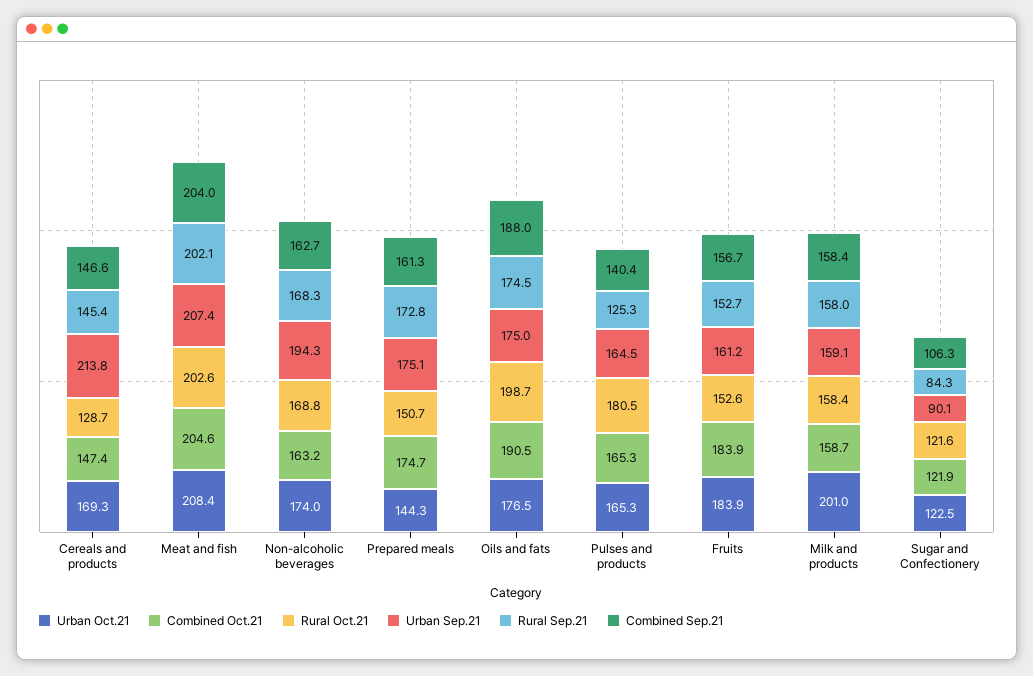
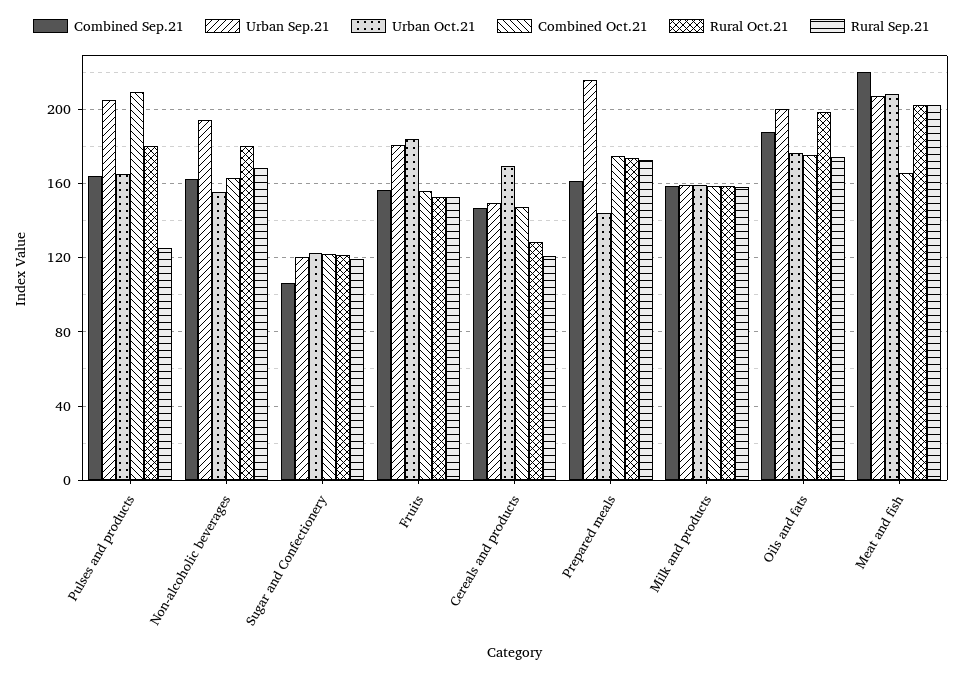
Urban Sep.21, Cereals and products: 213.8 -> 150
Rural Sep.21, Cereals and products: 145.4 -> 120
Combined Oct.21, Meat and fish: 204.6 -> 165
Combined Sep.21, Meat and fish: 204 -> 220
Urban Oct.21, Non-alcoholic beverages: 174 -> 155
Rural Oct.21, Non-alcoholic beverages: 168.8 -> 180
Rural Oct.21, Prepared meals: 150.7 -> 175
Urban Sep.21, Prepared meals: 175.1 -> 215
Combined Oct.21, Oils and fats: 190.5 -> 175
Urban Sep.21, Oils and fats: 175 -> 200
Combined Oct.21, Pulses and products: 165.3 -> 210
Urban Sep.21, Pulses and products: 164.5 -> 205
Combined Sep.21, Pulses and products: 140.4 -> 165
Combined Oct.21, Fruits: 183.9 -> 155
Urban Sep.21, Fruits: 161.2 -> 180
Urban Oct.21, Milk and products: 201 -> 160
Urban Sep.21, Sugar and Confectionery: 90.1 -> 120
Rural Sep.21, Sugar and Confectionery: 84.3 -> 120

